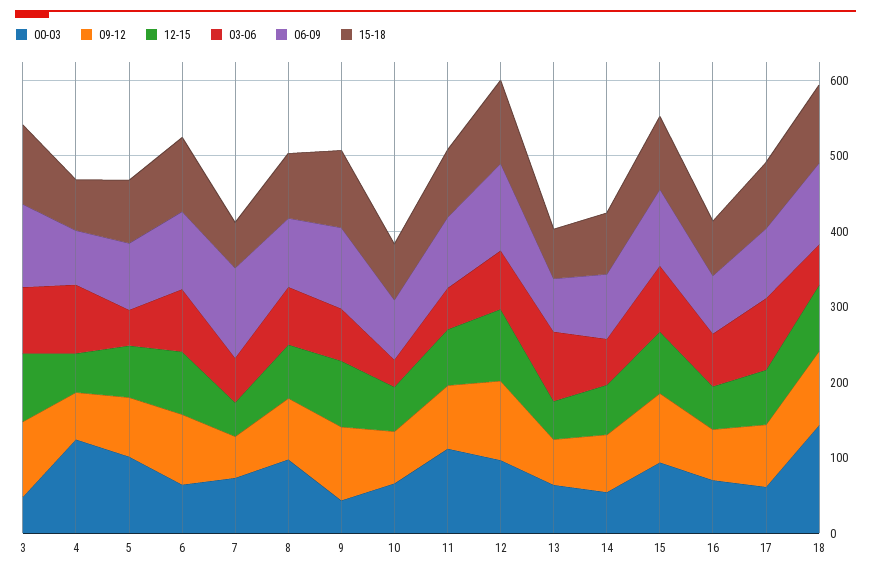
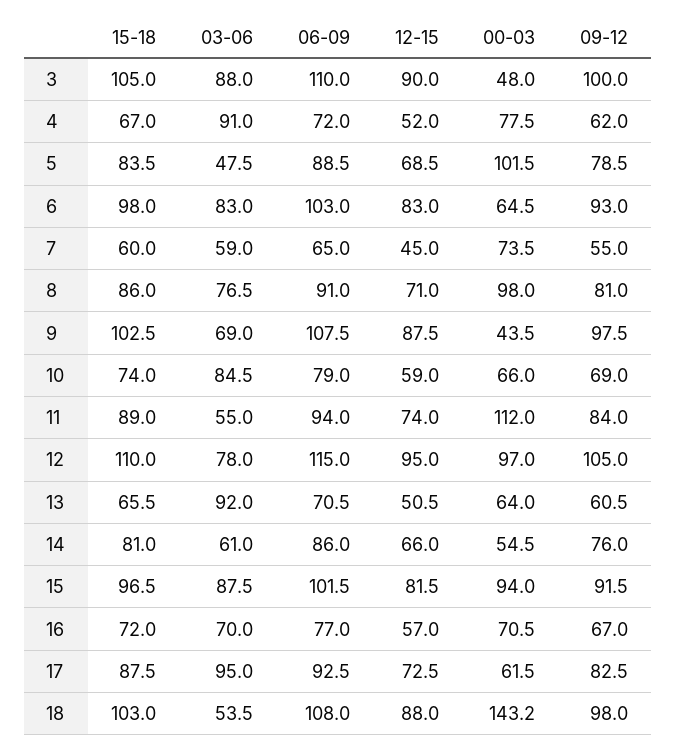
00-03, 4: 120 -> 77.5
06-09, 7: 120 -> 65
03-06, 10: 40 -> 84.5

